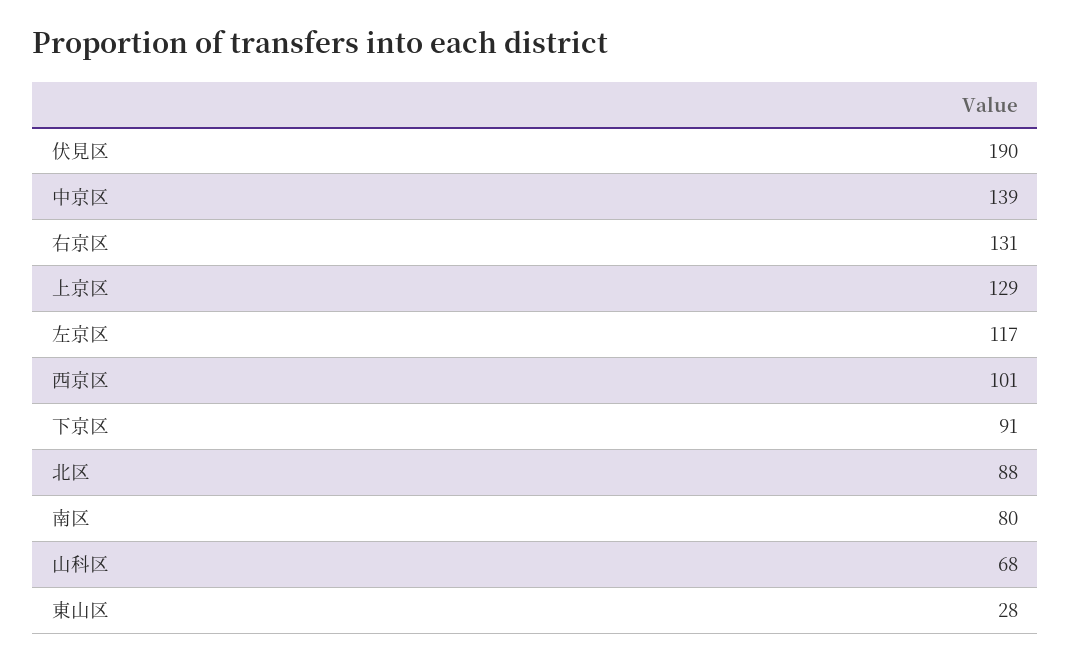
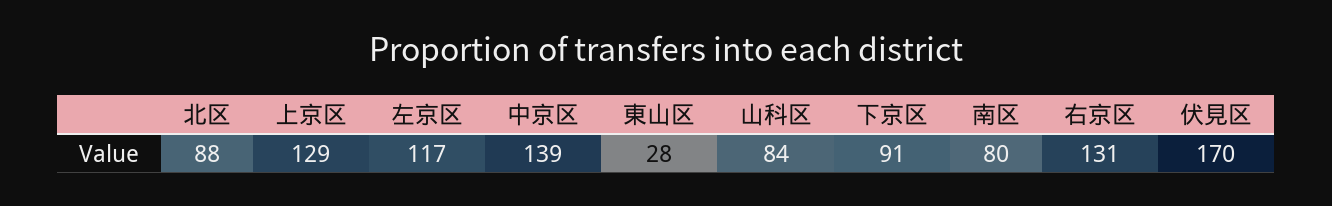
伏見区: 190 -> 170
西京区: 101 -> none
山科区: 68 -> 84

